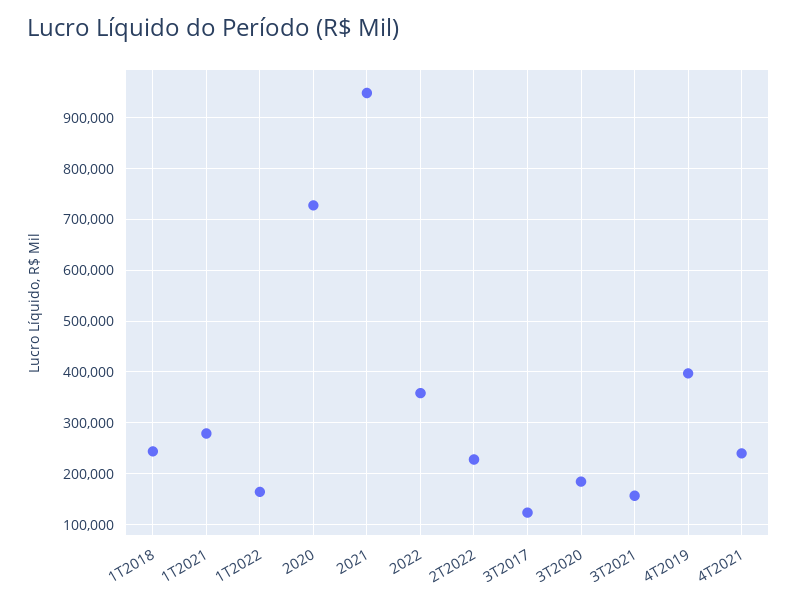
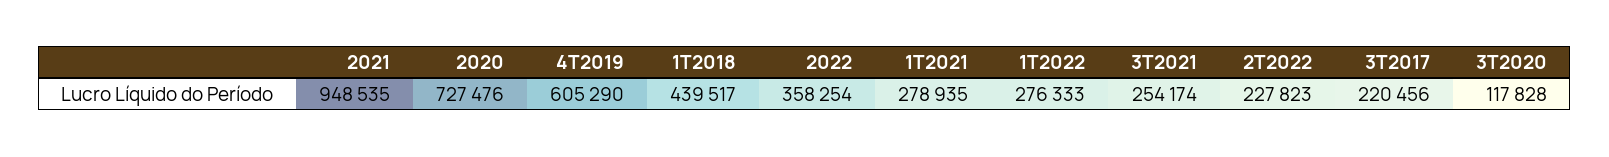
1T2018: 240000 -> 439517
1T2022: 160000 -> 276333
3T2017: 120000 -> 220456
3T2020: 180000 -> 117828
3T2021: 160000 -> 254174
4T2019: 400000 -> 605290
4T2021: 240000 -> none

